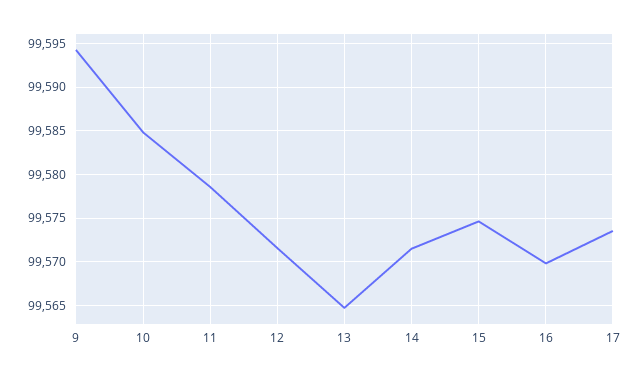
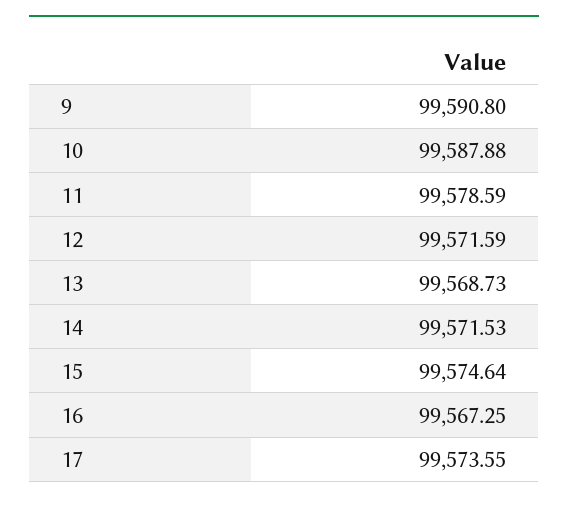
9: 99594 -> 99590.8
10: 99585 -> 99587.88
13: 99565 -> 99568.73
16: 99570 -> 99567.25

